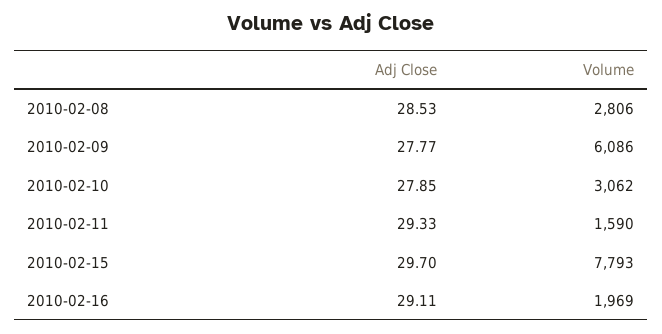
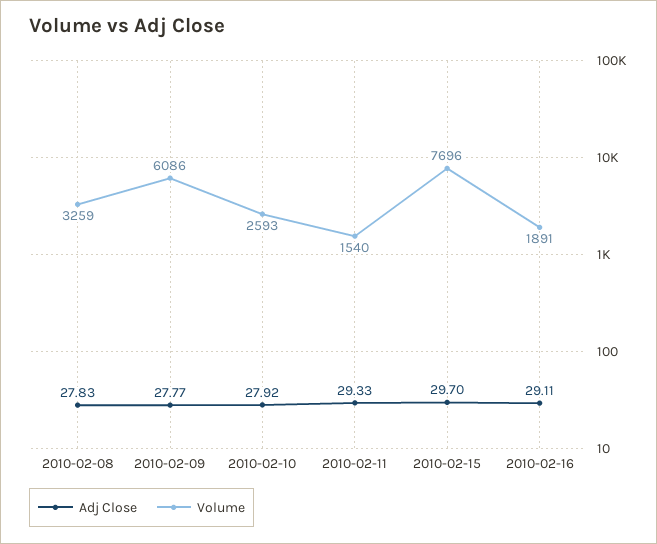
Adj Close, 2010-02-08: 28.53 -> 27.83
Volume, 2010-02-08: 2806 -> 3259
Adj Close, 2010-02-10: 27.85 -> 27.92
Volume, 2010-02-10: 3062 -> 2593
Volume, 2010-02-11: 1590 -> 1540
Volume, 2010-02-15: 7793 -> 7696
Volume, 2010-02-16: 1969 -> 1891

